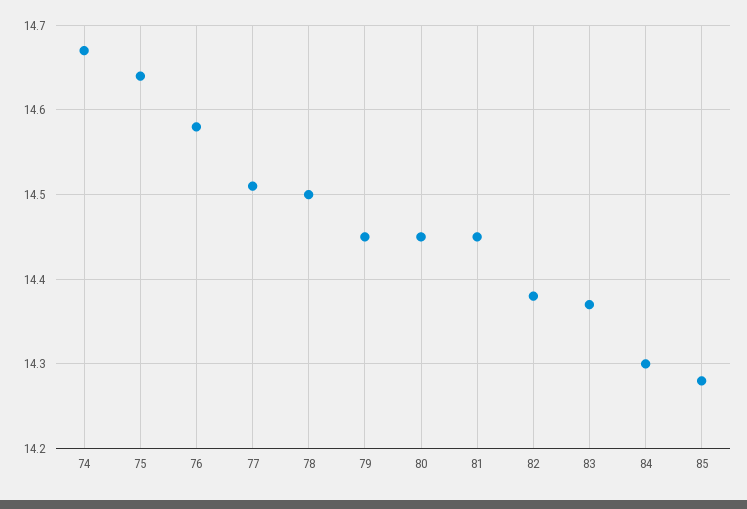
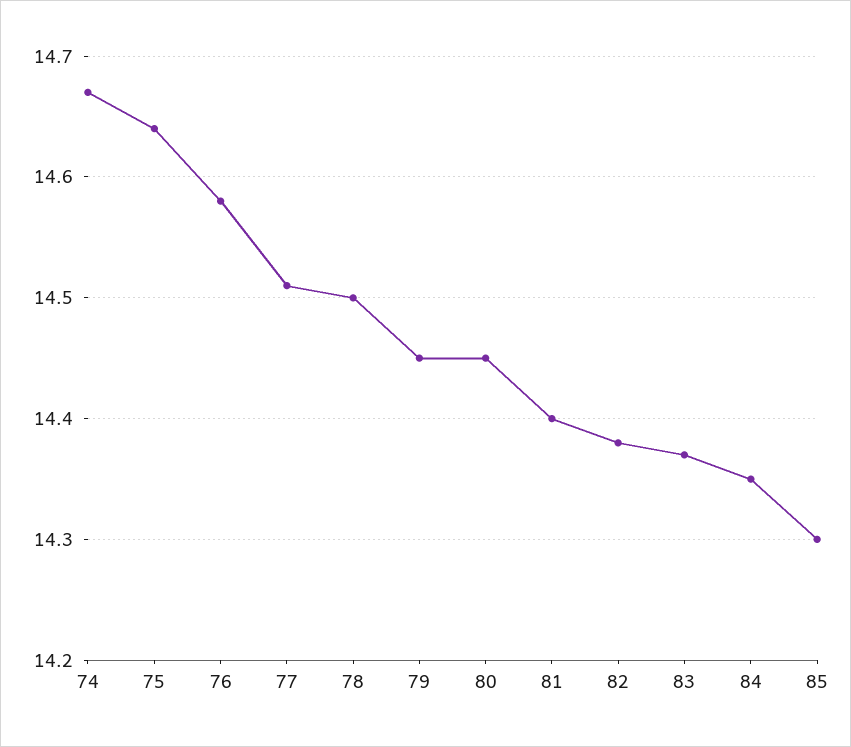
81: 14.45 -> 14.4
84: 14.3 -> 14.35
85: 14.28 -> 14.3

